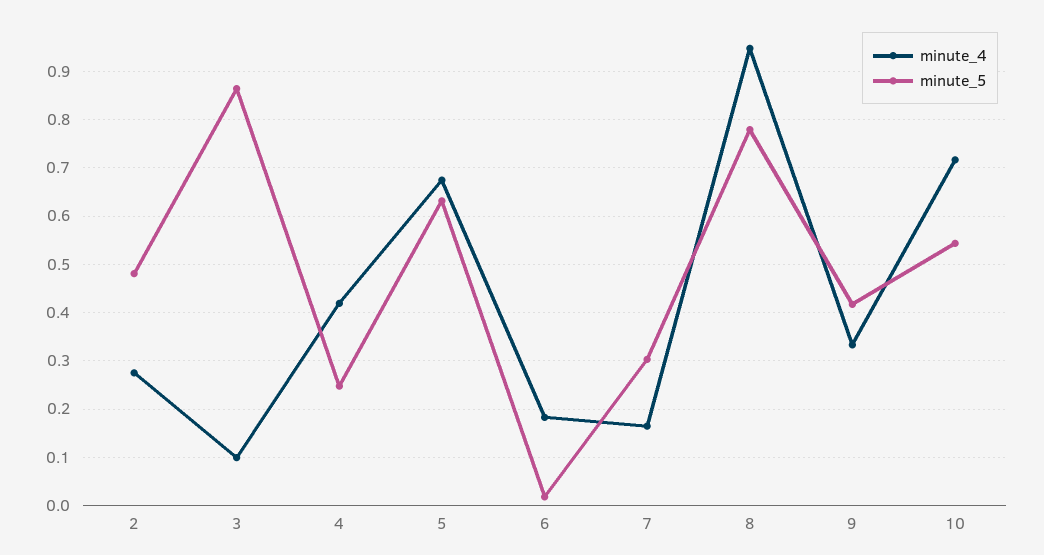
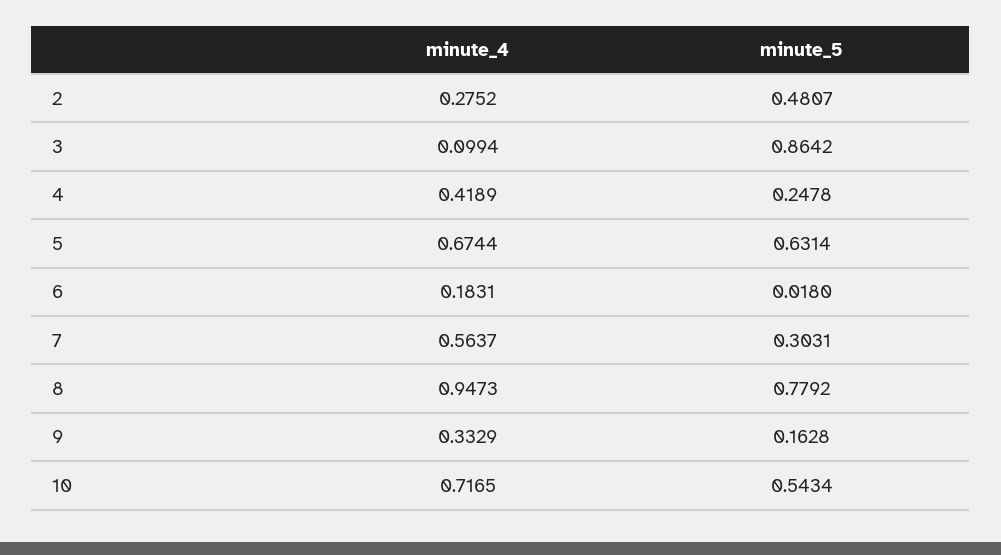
minute_4, 7: 0.16 -> 0.5637
minute_5, 9: 0.42 -> 0.1628

